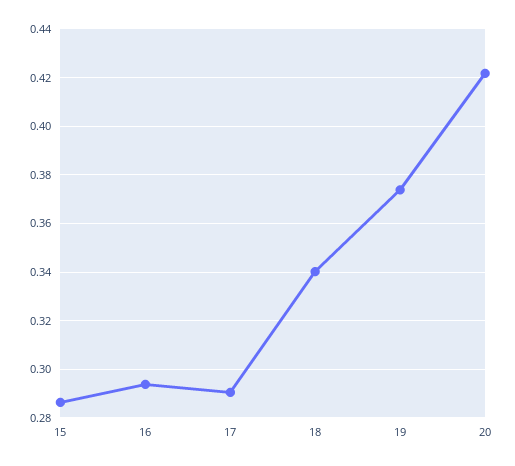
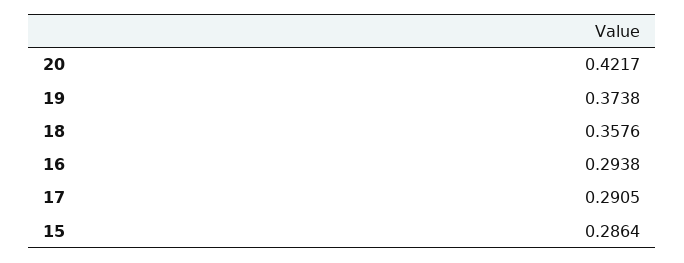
18: 0.34 -> 0.3576

